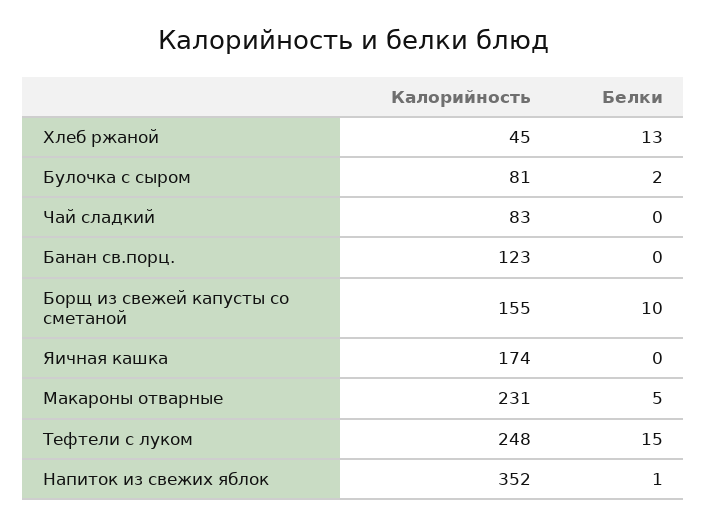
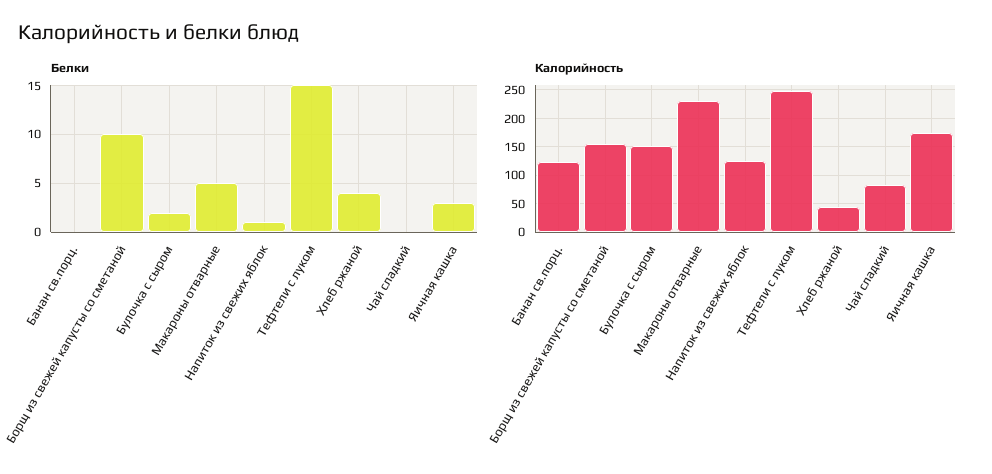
Белки, Хлеб ржаной: 13 -> 4
Калорийность, Булочка с сыром: 81 -> 150
Белки, Яичная кашка: 0 -> 3
Калорийность, Напиток из свежих яблок: 352 -> 125

